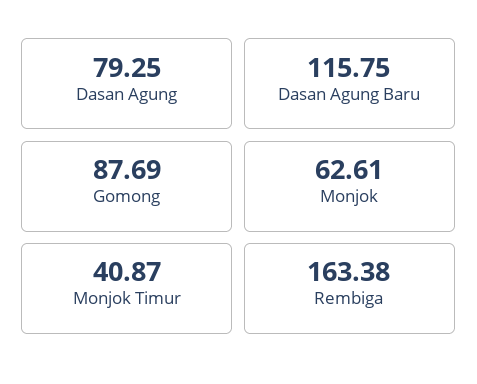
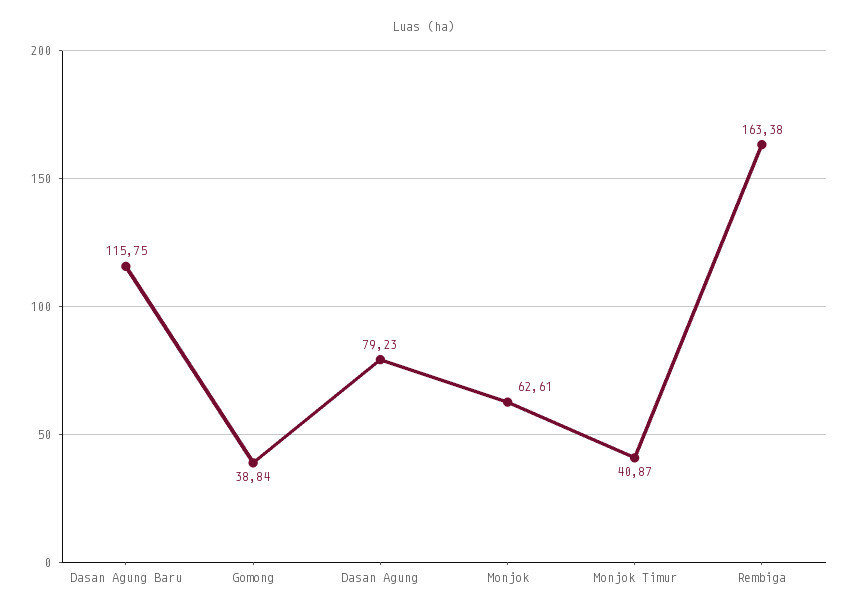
Dasan Agung: 79.25 -> 79.23
Gomong: 87.69 -> 38.84

